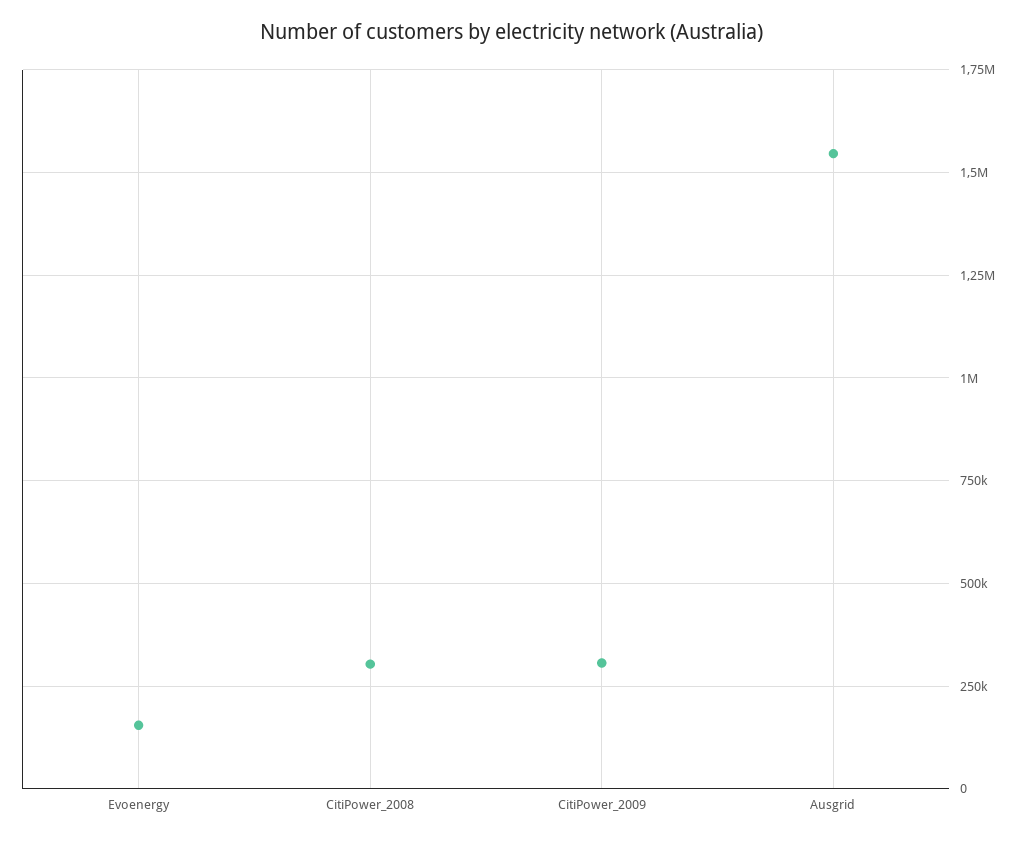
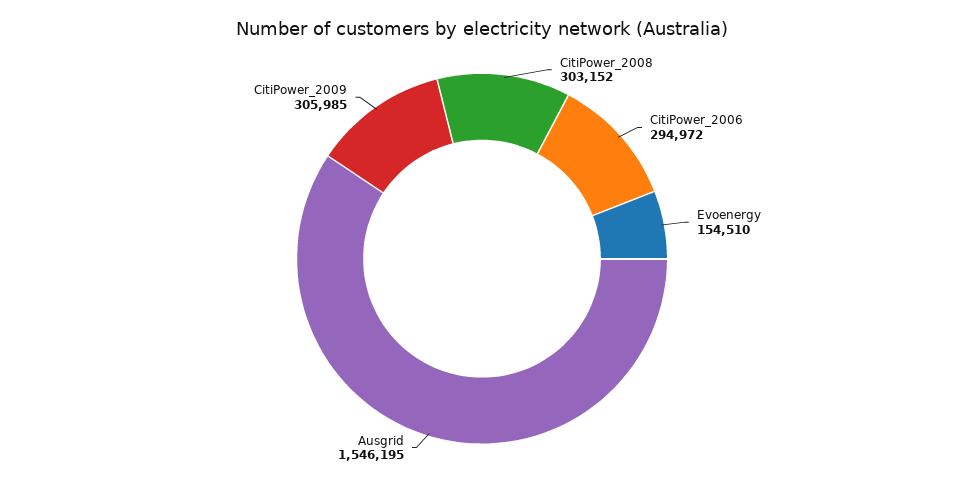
CitiPower_2006: none -> 294972

